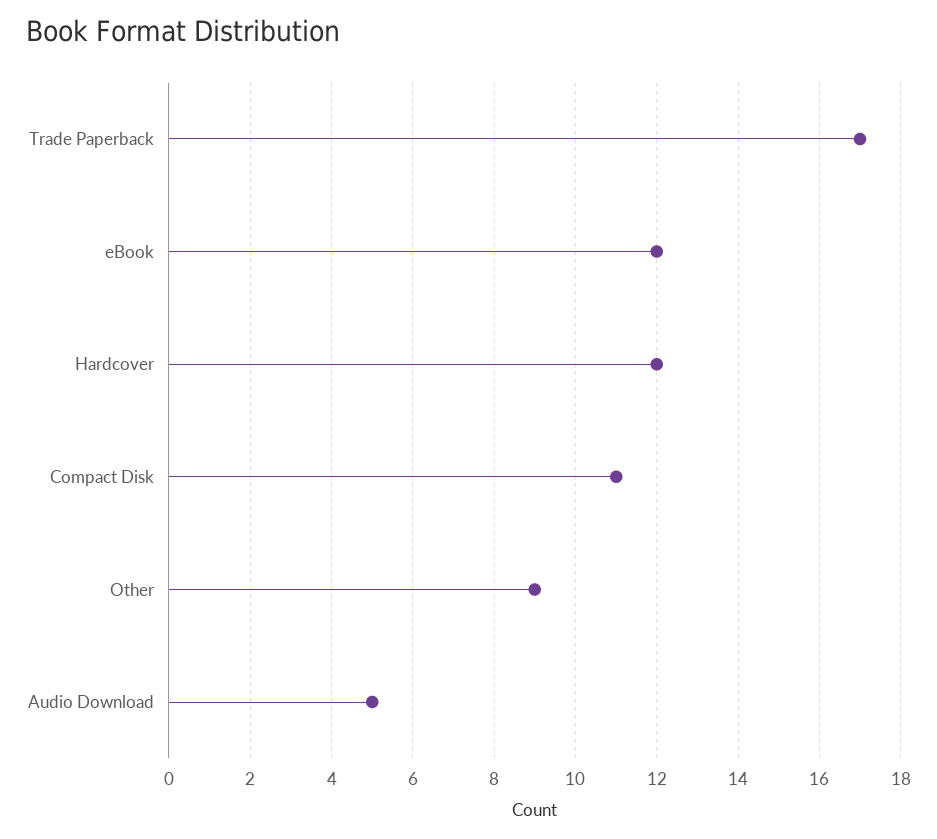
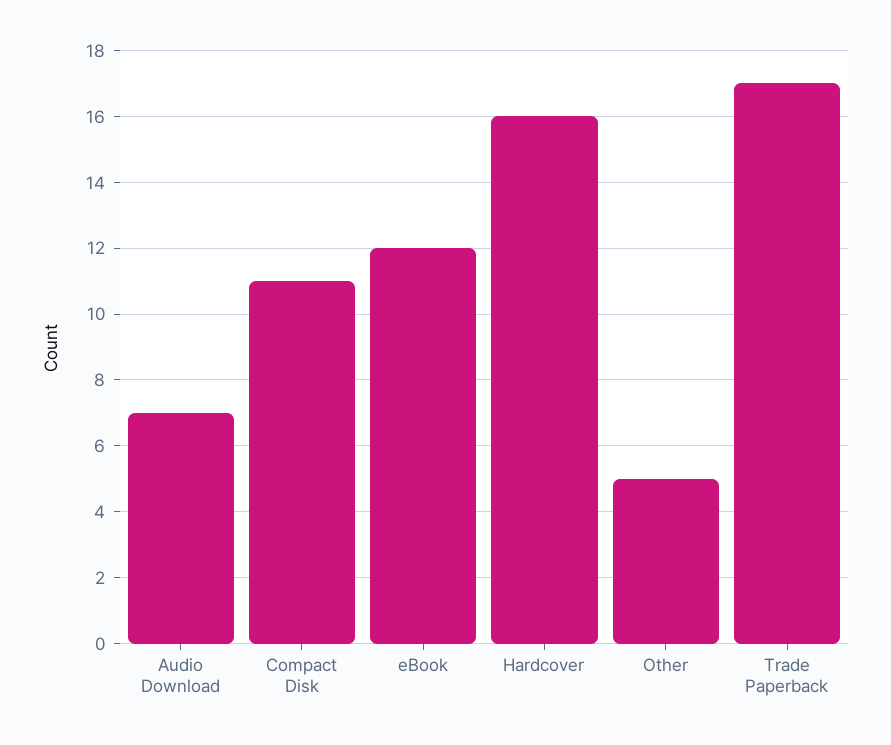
Hardcover: 12 -> 16
Other: 9 -> 5
Audio Download: 5 -> 7

